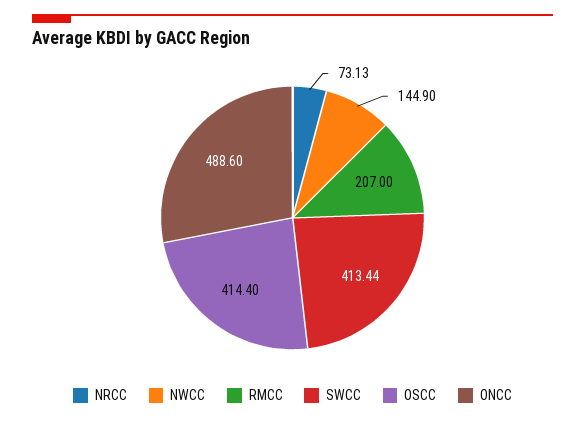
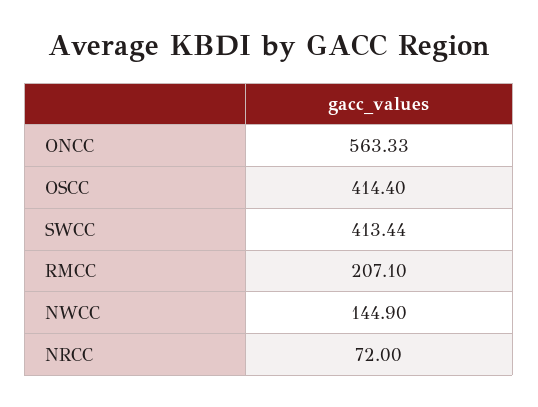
NRCC: 73.13 -> 72
RMCC: 207 -> 207.1
ONCC: 488.6 -> 563.33

